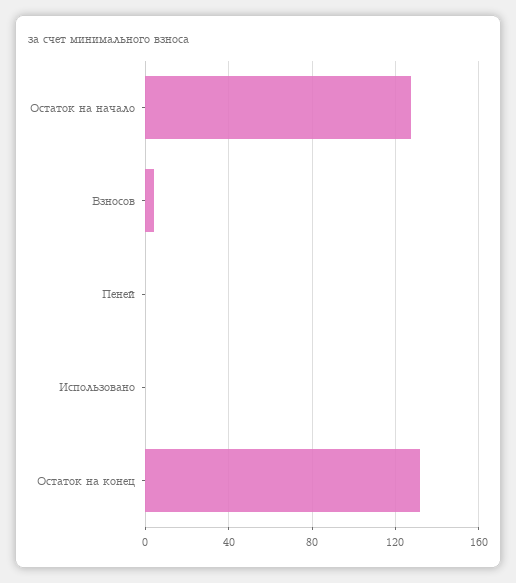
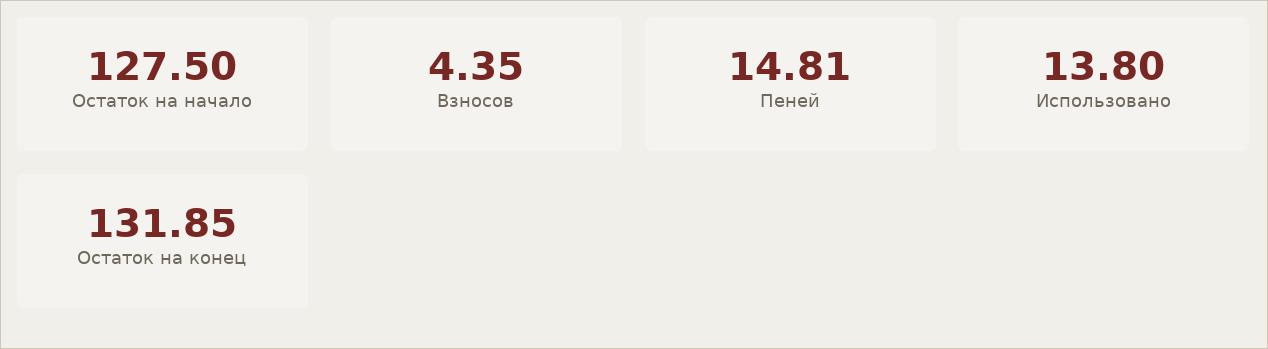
Пеней: 0 -> 14.81
Использовано: 0 -> 13.8

